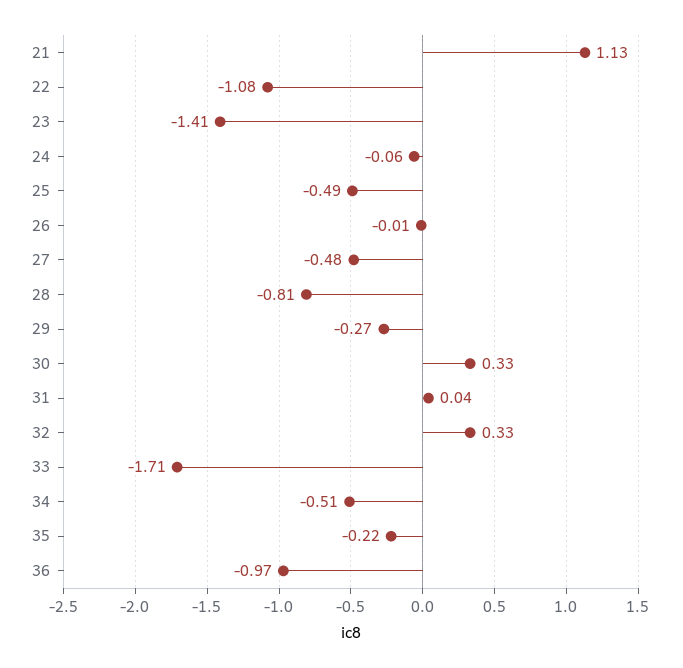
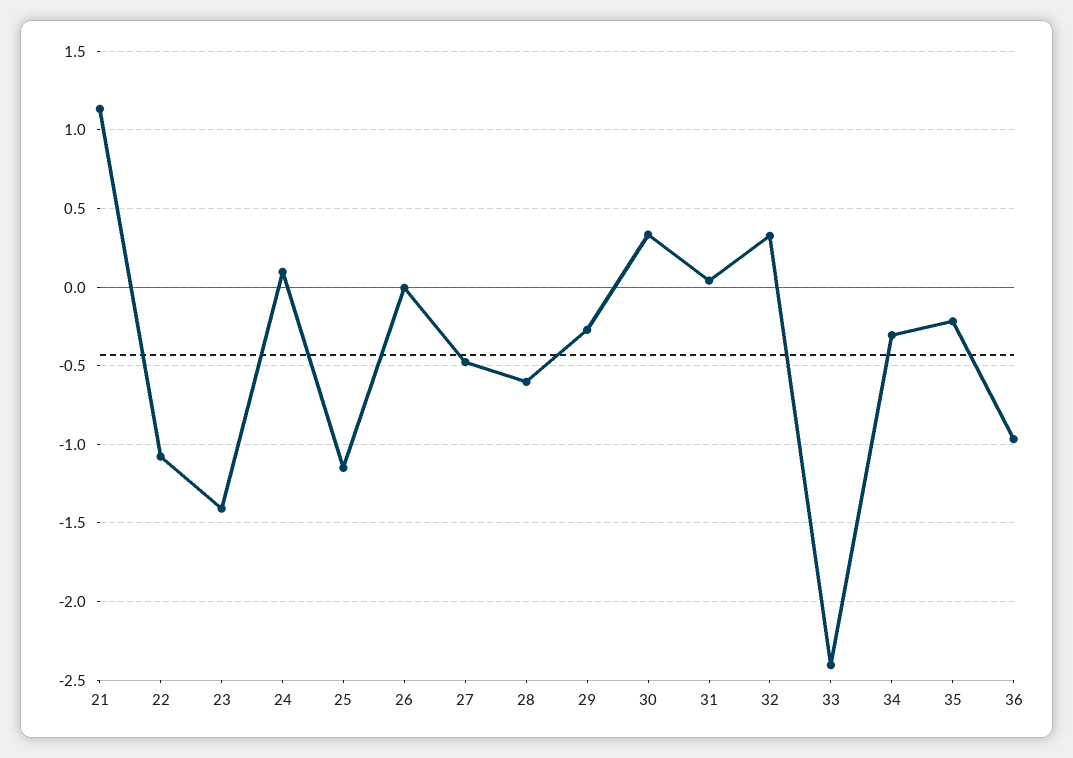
24: -0.06 -> 0.1
25: -0.49 -> -1.15
28: -0.81 -> -0.6
33: -1.71 -> -2.4
34: -0.51 -> -0.3

